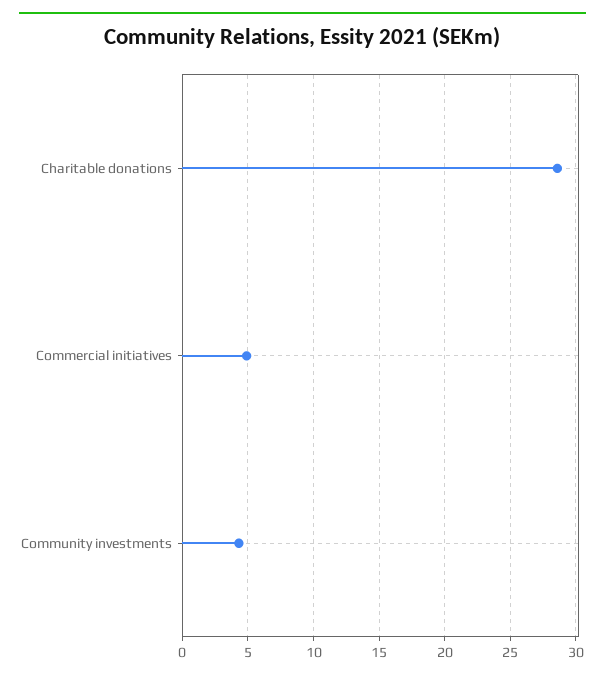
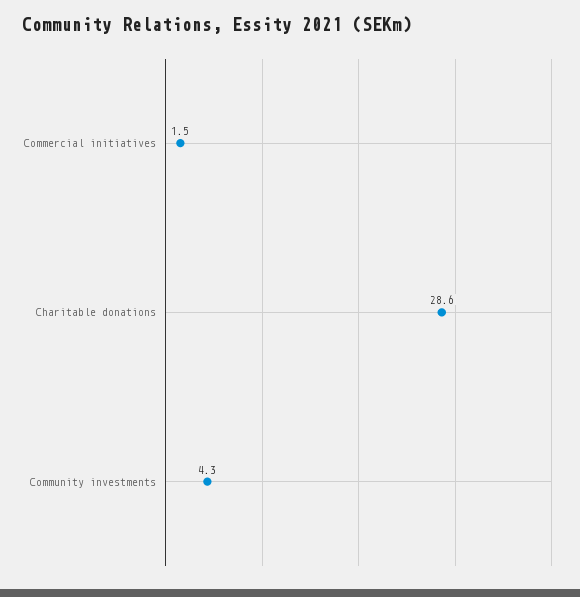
Commercial initiatives: 5 -> 1.5

